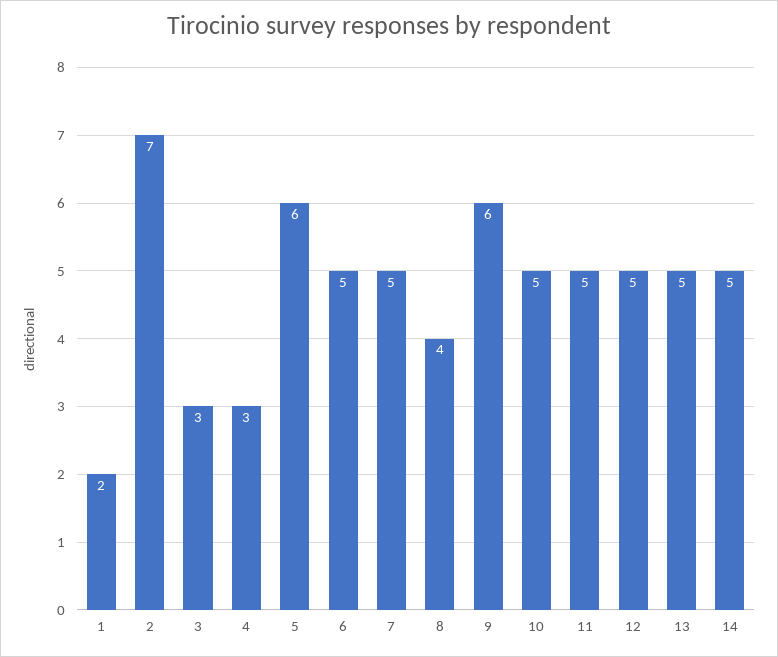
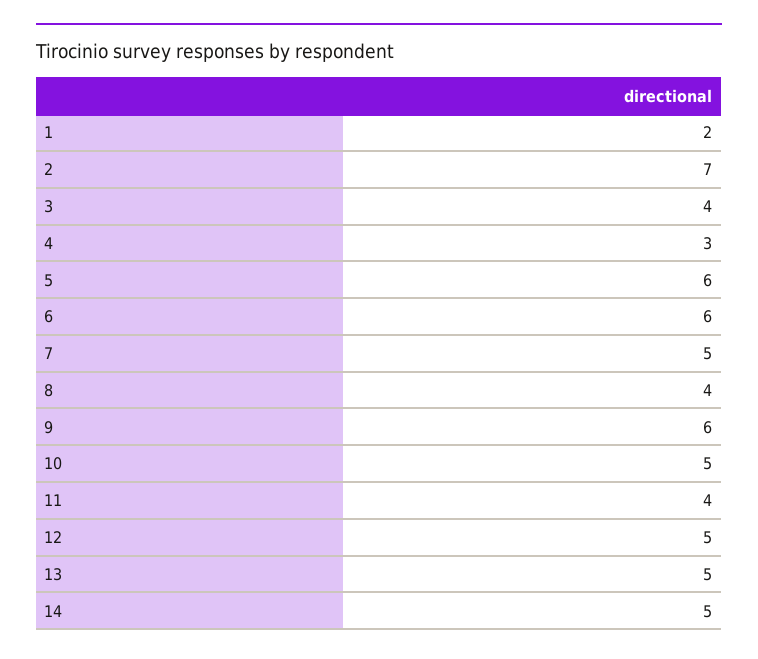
3: 3 -> 4
6: 5 -> 6
11: 5 -> 4

